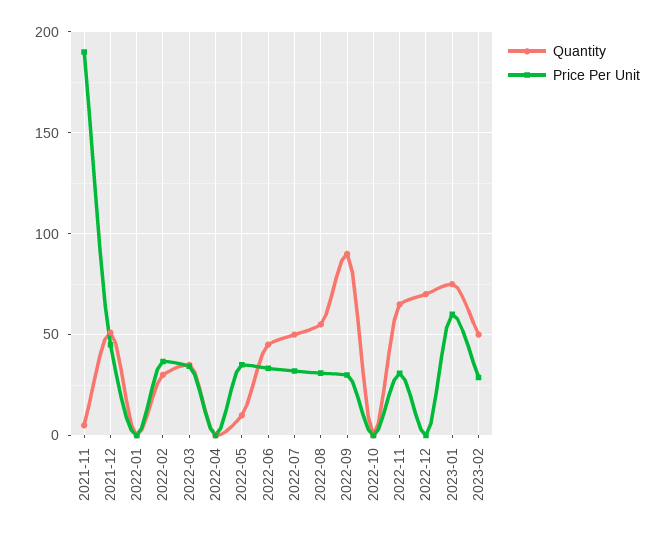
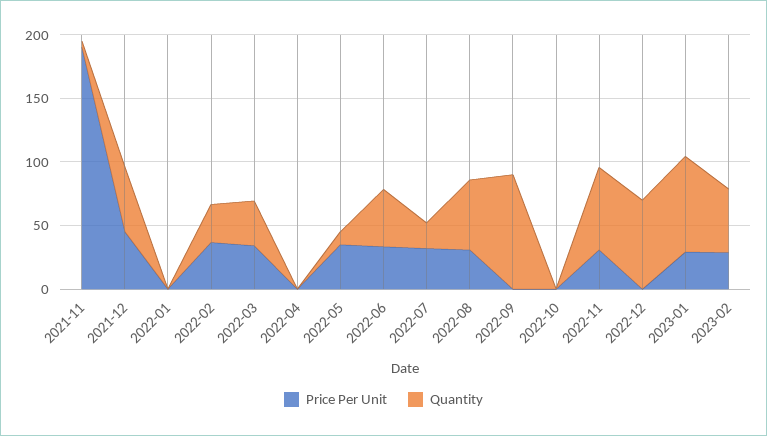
Quantity, 2022-07: 50 -> 20
Price Per Unit, 2022-09: 30 -> 0
Price Per Unit, 2023-01: 60 -> 30

